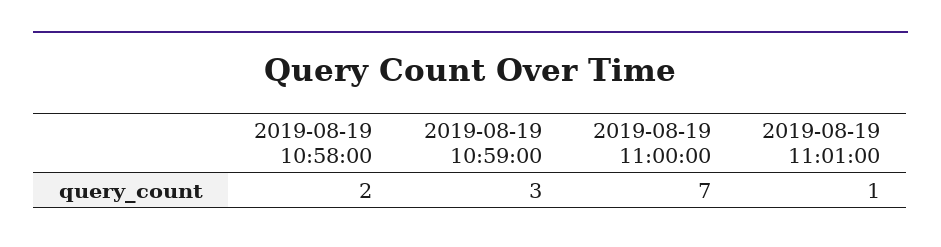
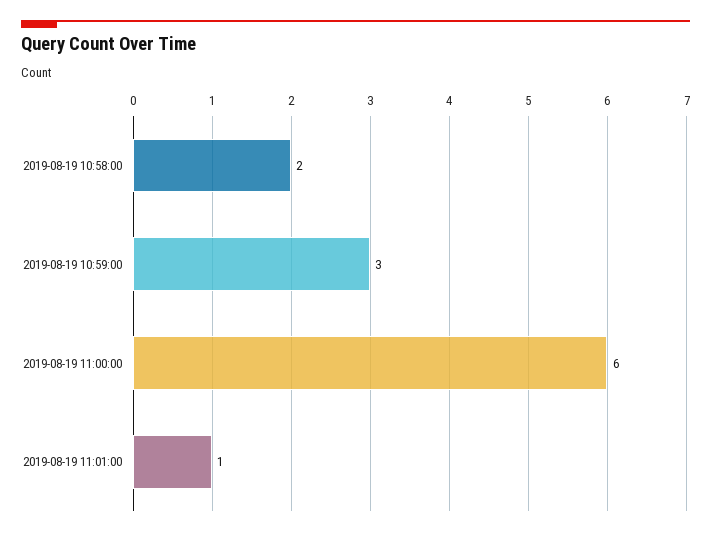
2019-08-19 11:00:00: 7 -> 6

